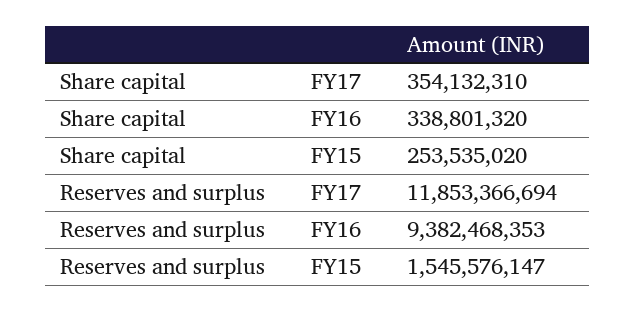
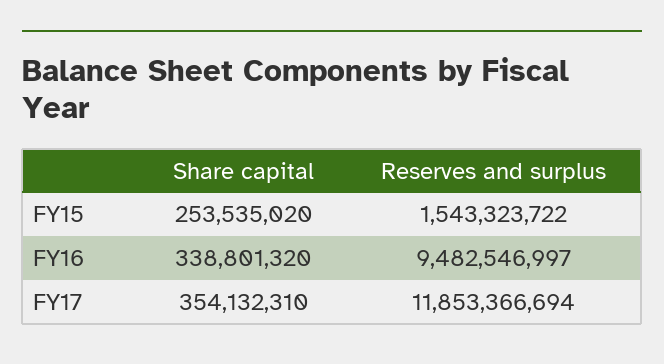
Reserves and surplus, FY16: 9382468353 -> 9482546997
Reserves and surplus, FY15: 1545576147 -> 1543323722

